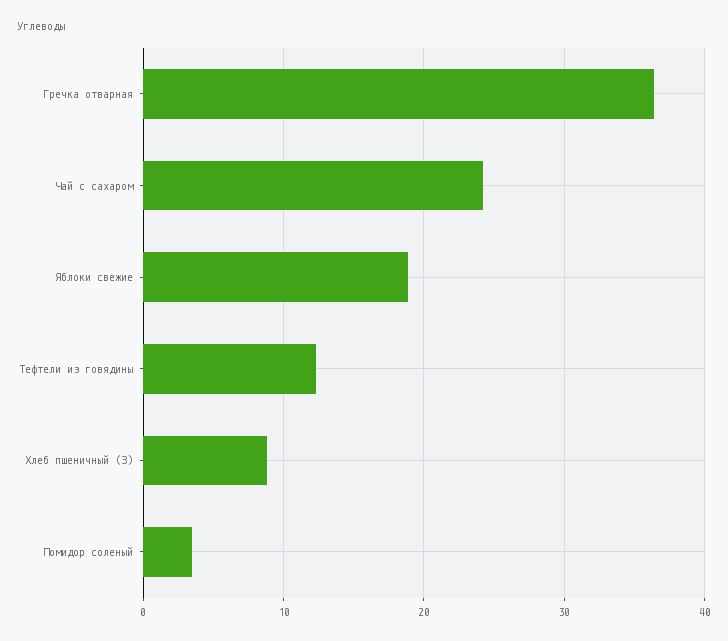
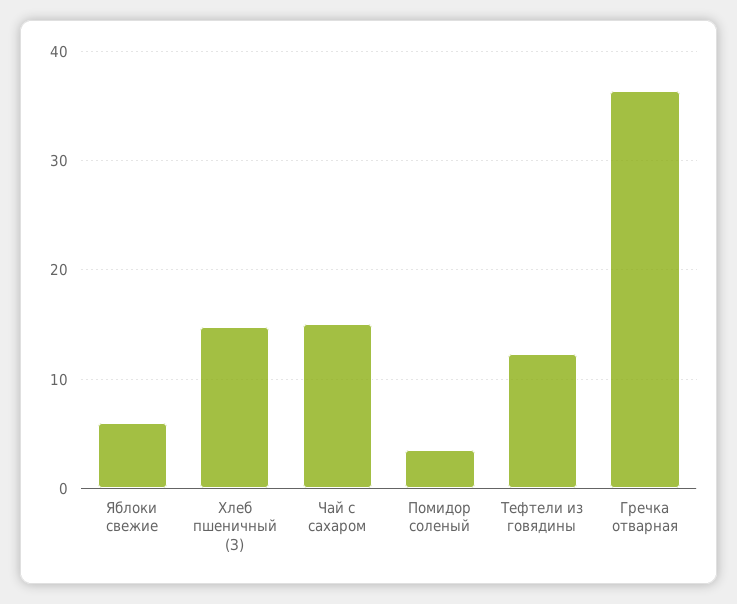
Чай с сахаром: 24 -> 15
Яблоки свежие: 19 -> 6
Хлеб пшеничный (З): 9 -> 15

